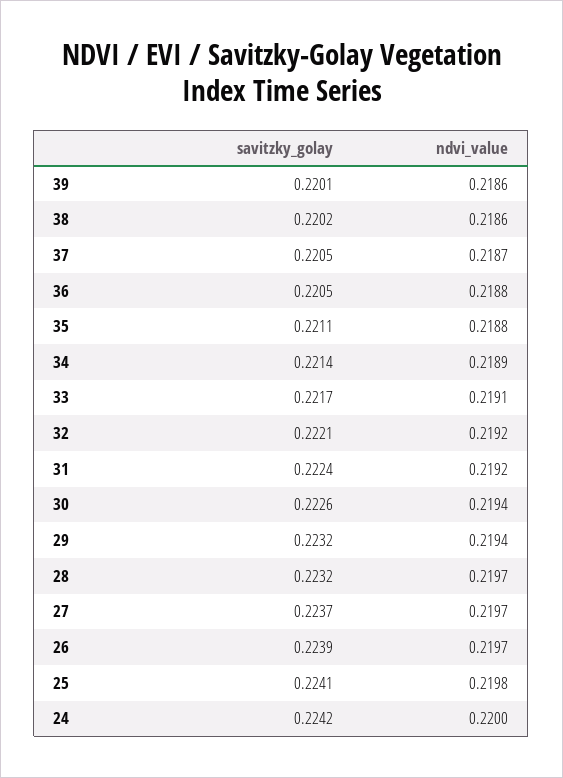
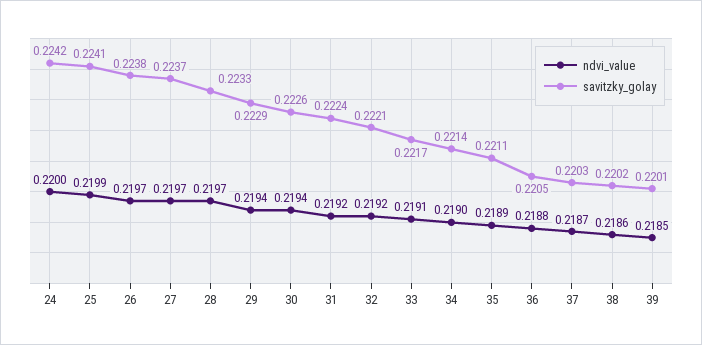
ndvi_value, 39: 0.2186 -> 0.2185
savitzky_golay, 37: 0.2205 -> 0.2203
ndvi_value, 35: 0.2188 -> 0.2189
ndvi_value, 34: 0.2189 -> 0.219
savitzky_golay, 29: 0.2232 -> 0.2229
savitzky_golay, 28: 0.2232 -> 0.2233
savitzky_golay, 26: 0.2239 -> 0.2238
ndvi_value, 25: 0.2198 -> 0.2199

